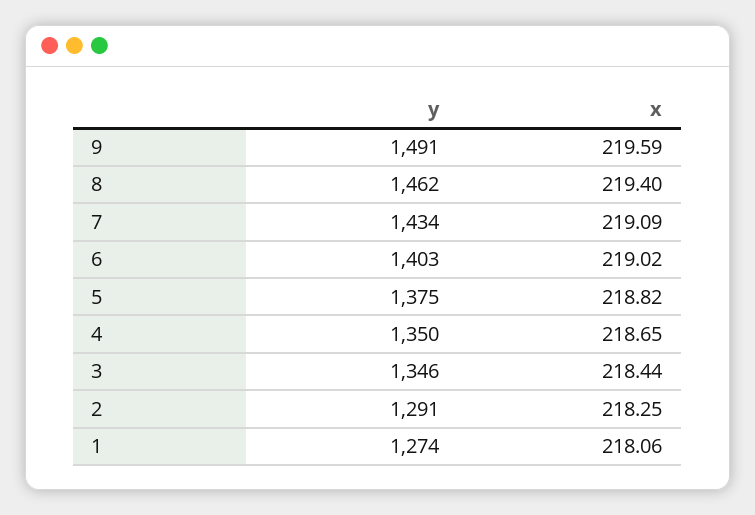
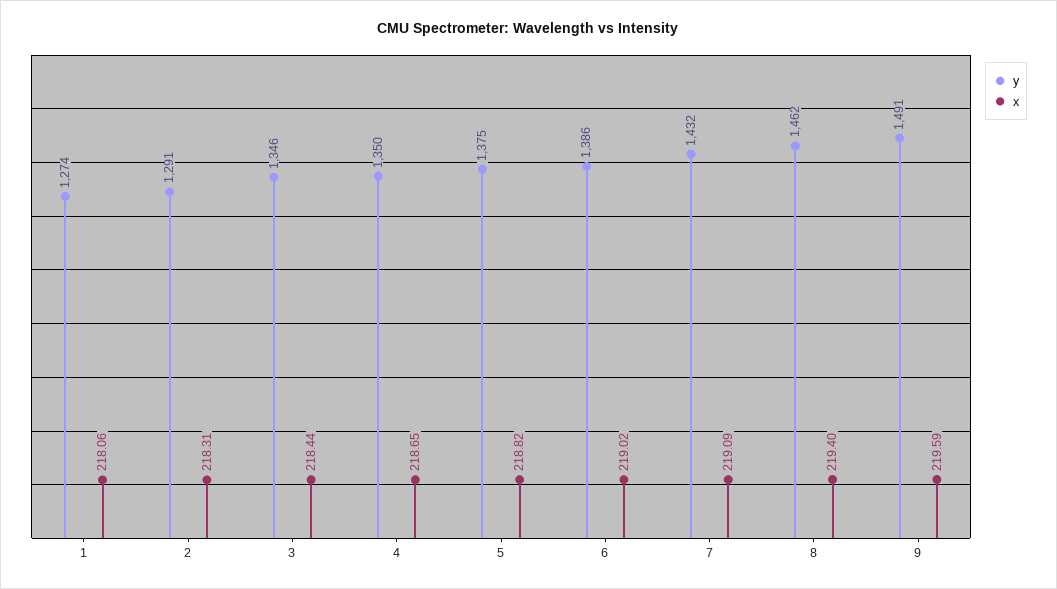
y, 7: 1434 -> 1432
y, 6: 1403 -> 1386
x, 2: 218.25 -> 218.31

